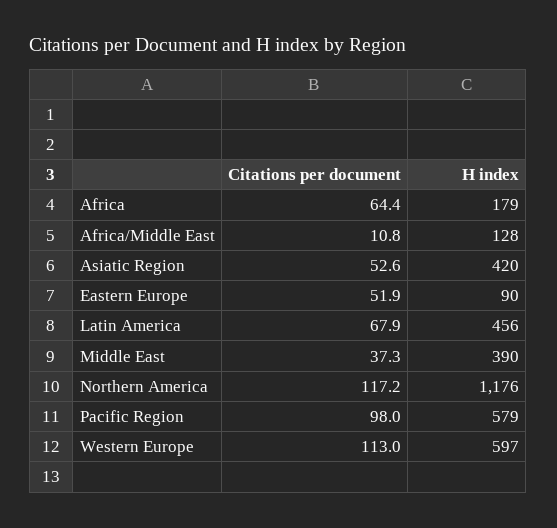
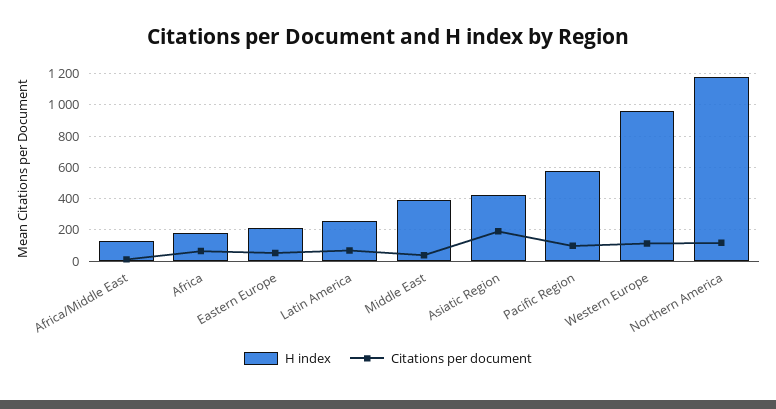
Citations per document, Asiatic Region: 52.6 -> 200
H index, Eastern Europe: 90 -> 200
H index, Latin America: 456 -> 250
H index, Western Europe: 597 -> 950

